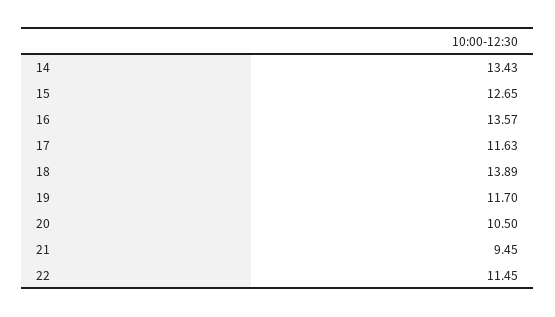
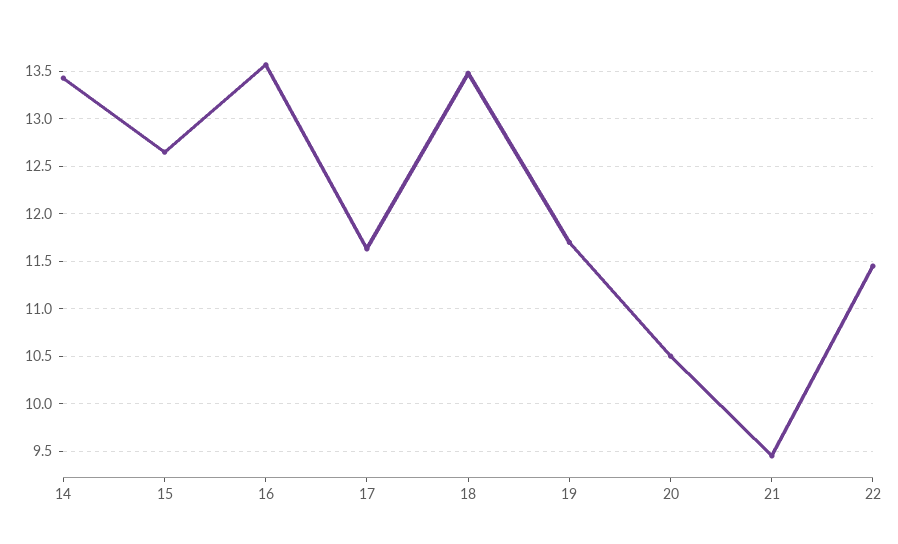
18: 13.89 -> 13.5

